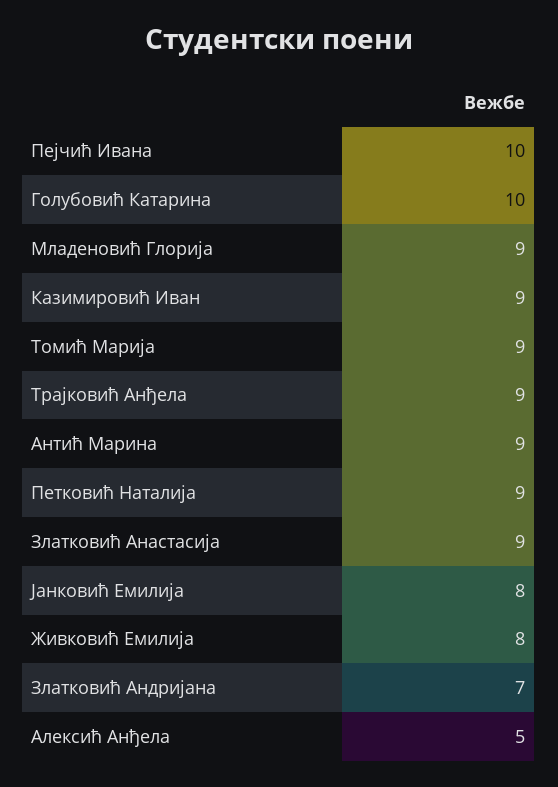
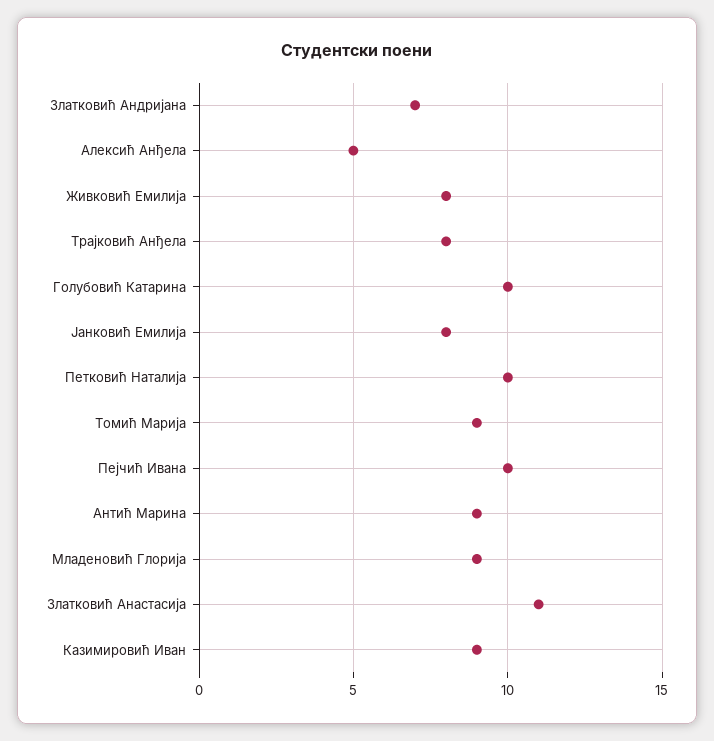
Трајковић Анђела: 9 -> 8
Петковић Наталија: 9 -> 10
Златковић Анастасија: 9 -> 11

